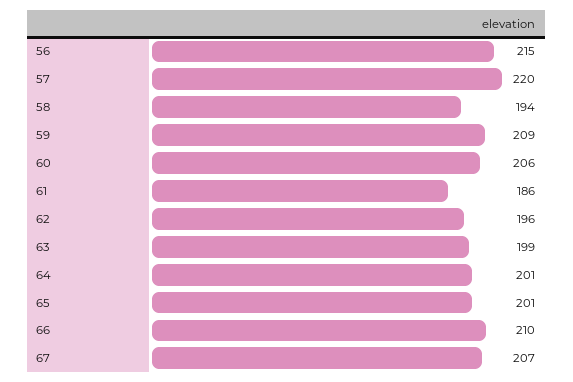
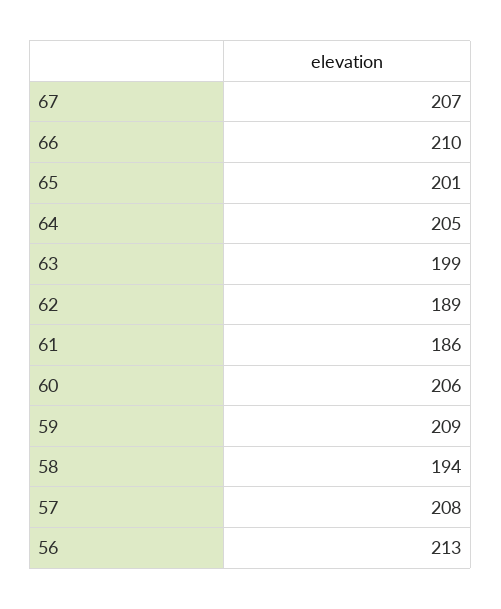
56: 215 -> 213
57: 220 -> 208
62: 196 -> 189
64: 201 -> 205

